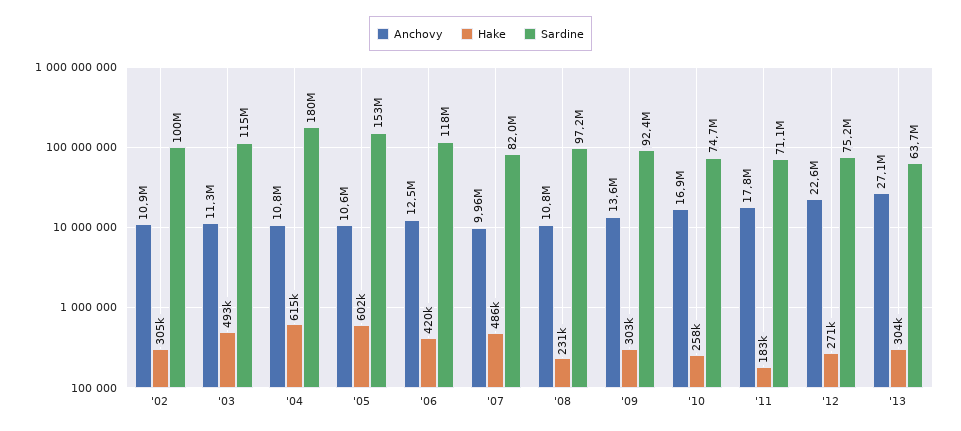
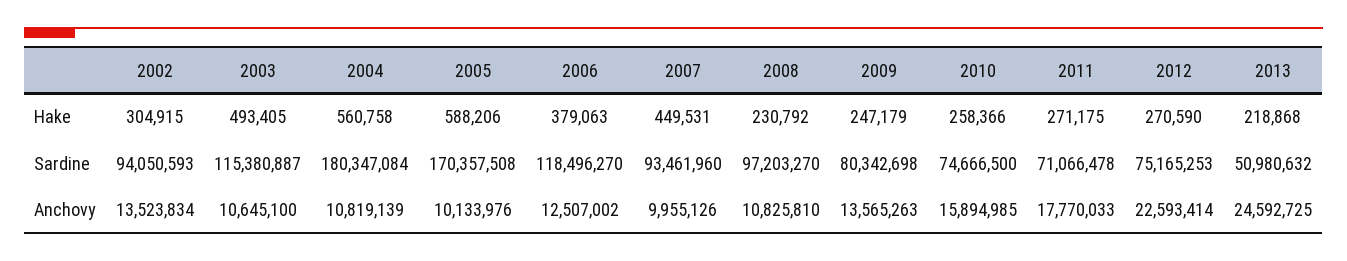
Anchovy, '02: 10900000 -> 13523834
Sardine, '02: 100000000 -> 94050593
Anchovy, '03: 11300000 -> 10645100
Hake, '04: 615000 -> 560758
Anchovy, '05: 10600000 -> 10133976
Hake, '05: 602000 -> 588206
Sardine, '05: 153000000 -> 170357508
Hake, '06: 420000 -> 379063
Hake, '07: 486000 -> 449531
Sardine, '07: 82000000 -> 93461960
Hake, '09: 303000 -> 247179
Sardine, '09: 92400000 -> 80342698
Anchovy, '10: 16900000 -> 15894985
Hake, '11: 183000 -> 271175
Anchovy, '13: 27100000 -> 24592725
Hake, '13: 304000 -> 218868
Sardine, '13: 63700000 -> 50980632

